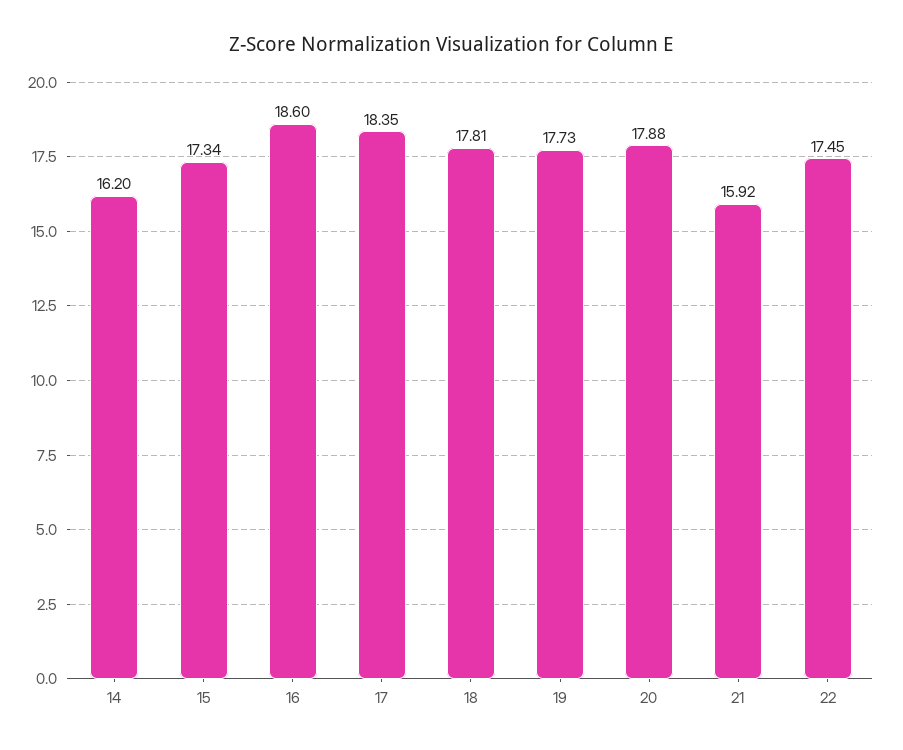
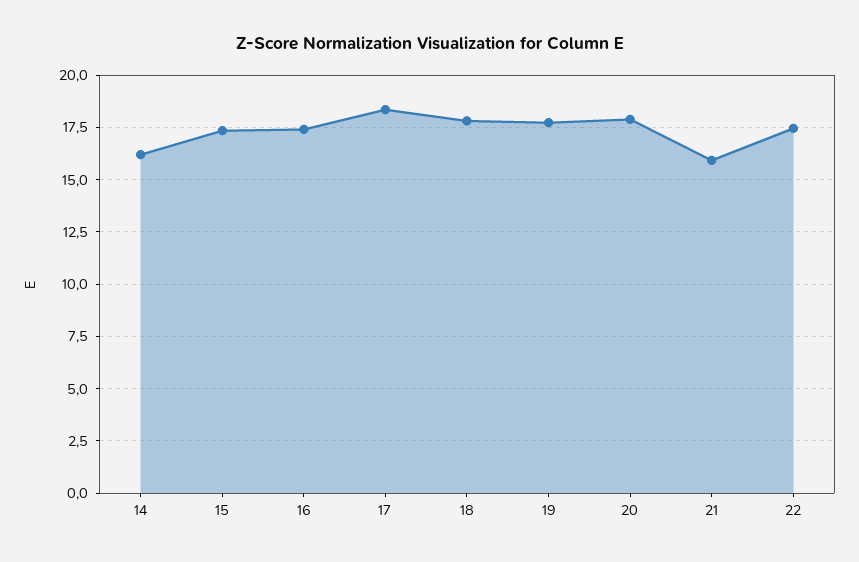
16: 18.6 -> 17.5

